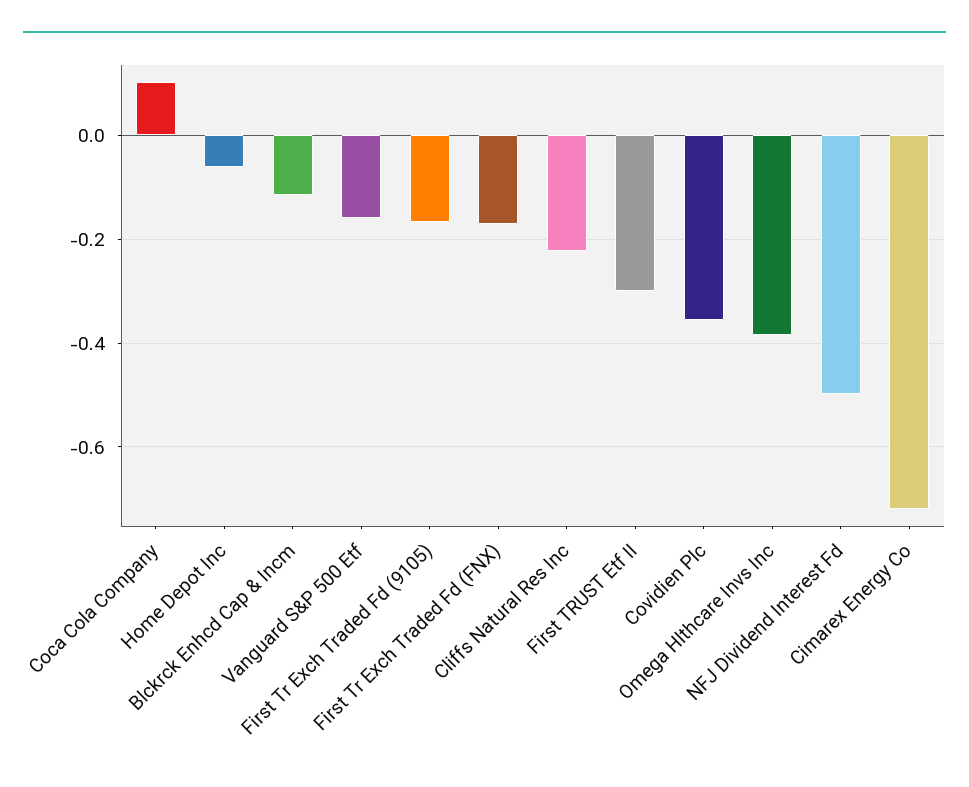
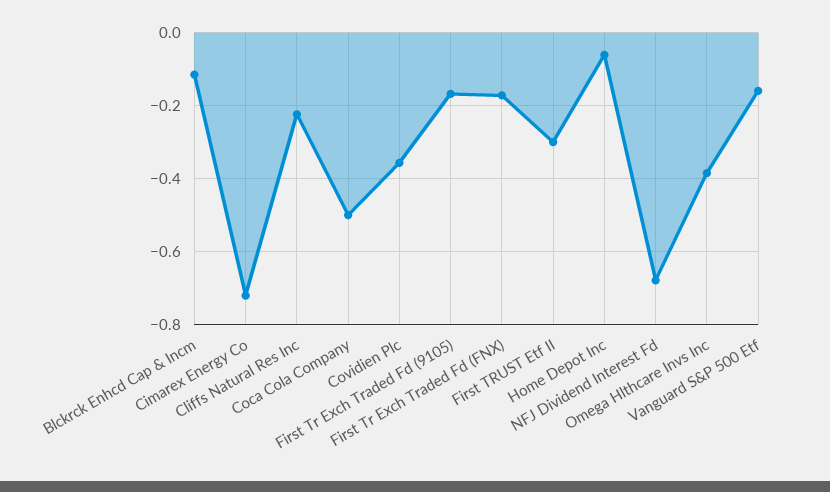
Coca Cola Company: 0.1 -> -0.5
NFJ Dividend Interest Fd: -0.5 -> -0.68

